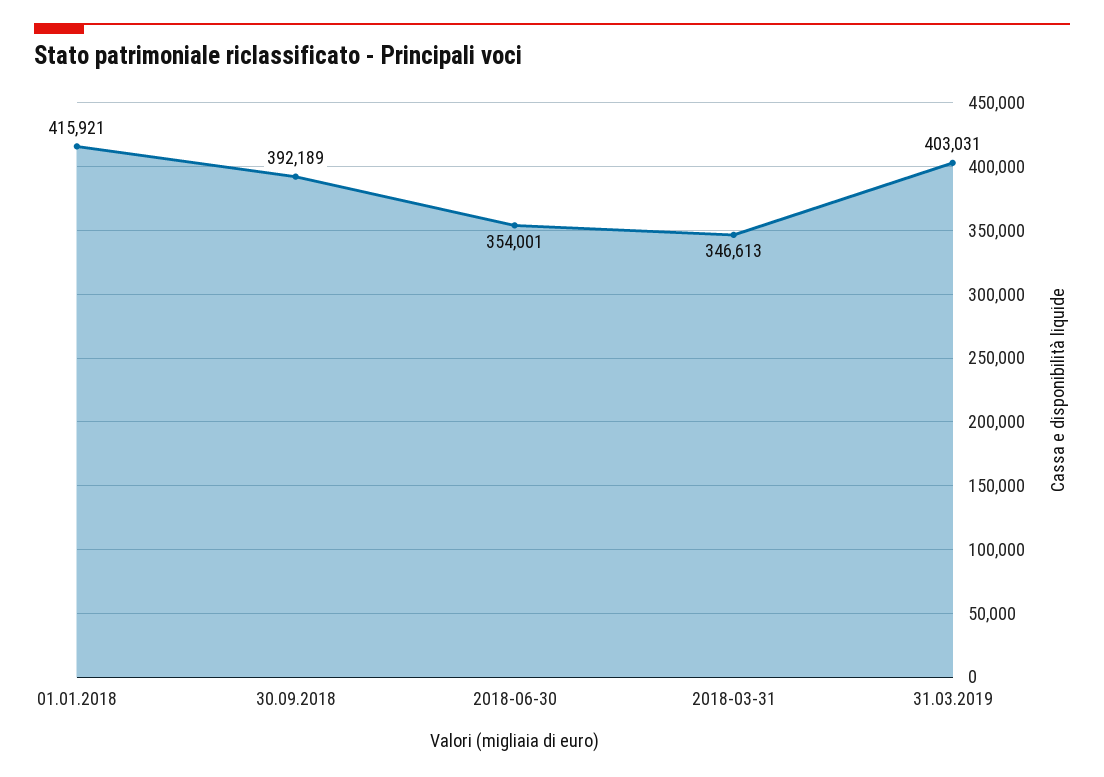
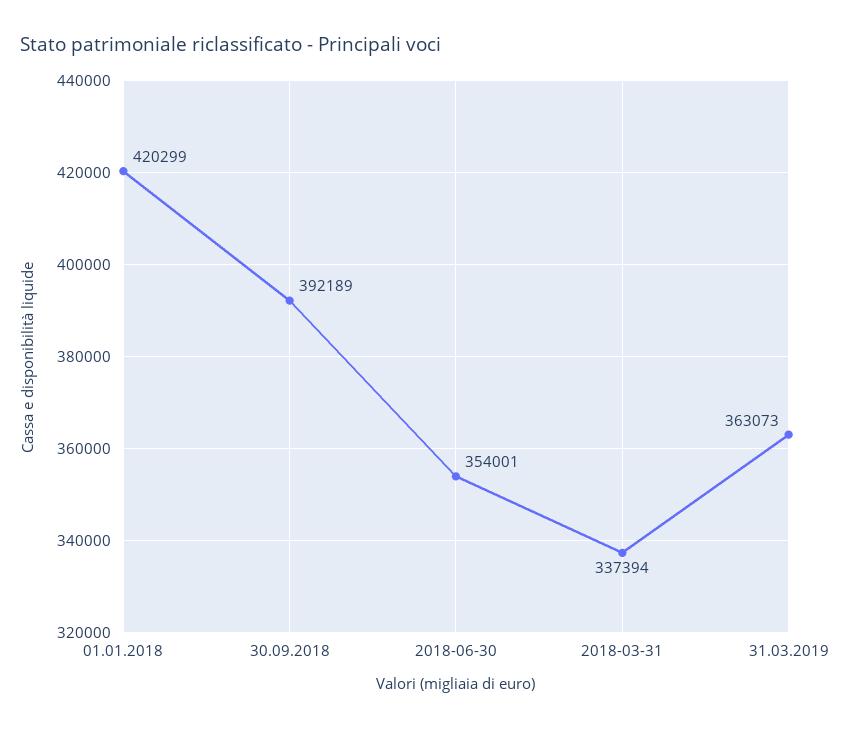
01.01.2018: 415921 -> 420299
2018-03-31: 346613 -> 337394
31.03.2019: 403031 -> 363073

